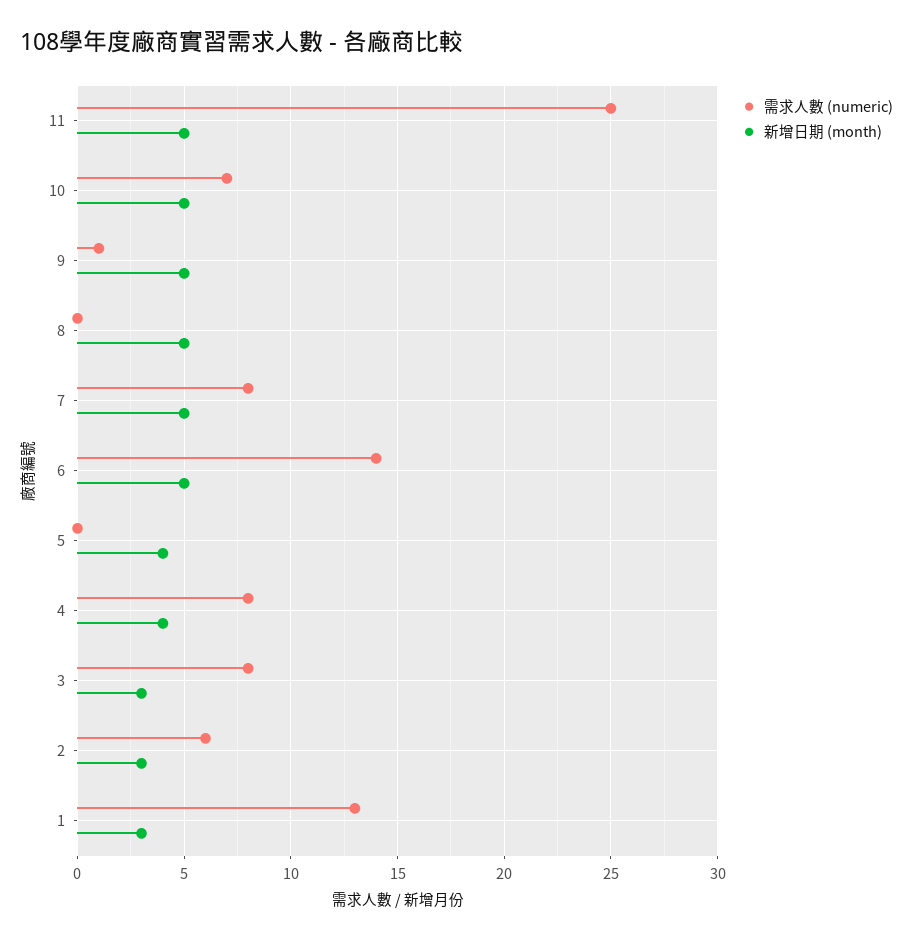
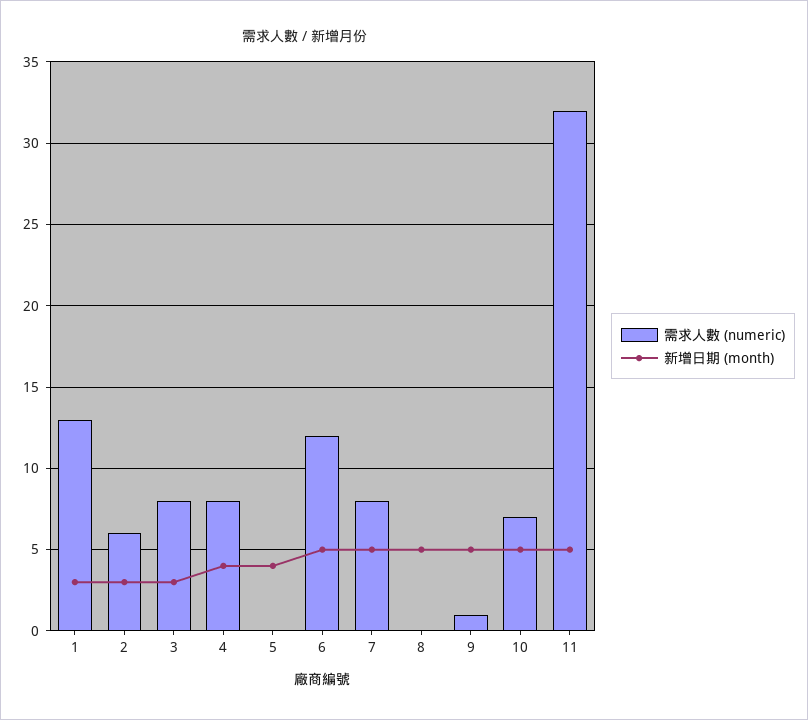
需求人數 (numeric), 11: 25 -> 32
需求人數 (numeric), 6: 14 -> 12

